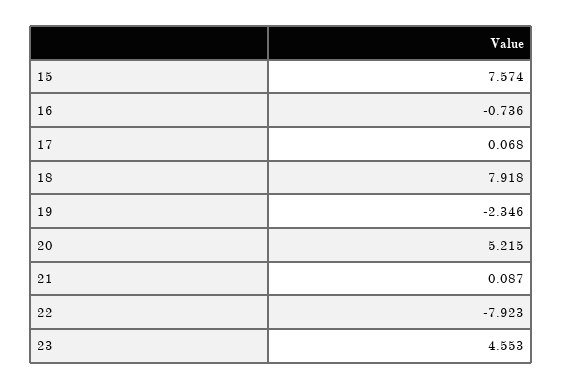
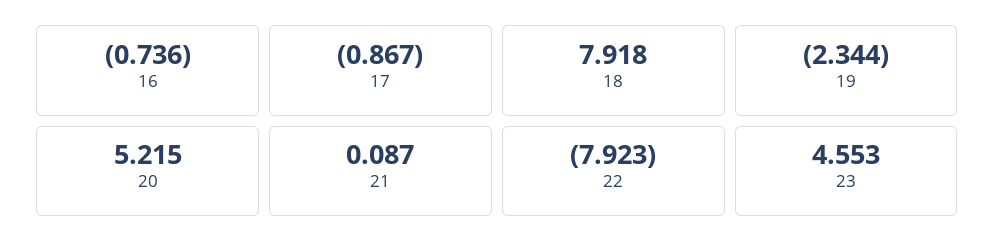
15: 7.574 -> none
17: 0.068 -> -0.867
19: -2.346 -> -2.344

